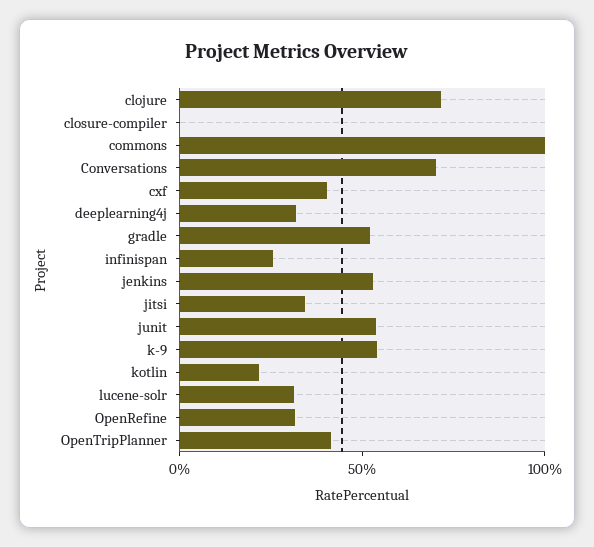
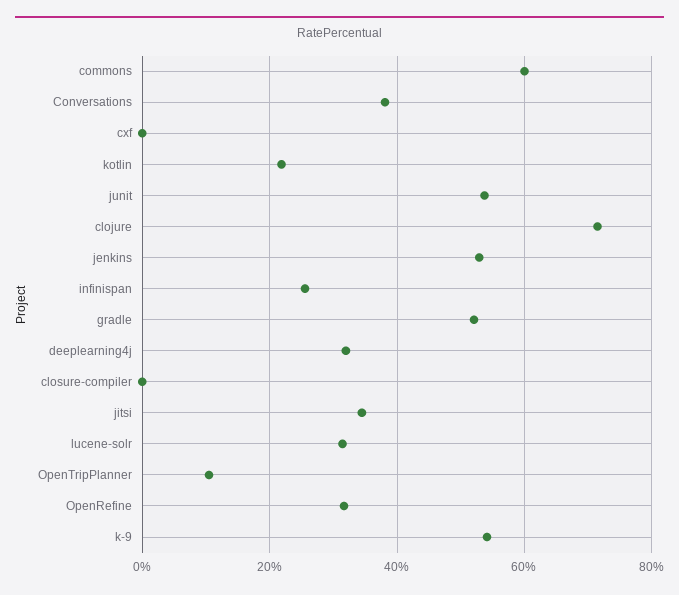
commons: 100 -> 60
Conversations: 70 -> 38
cxf: 40 -> 0
OpenTripPlanner: 40 -> 10

